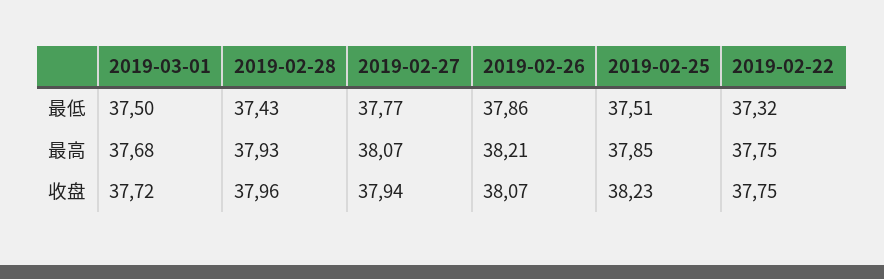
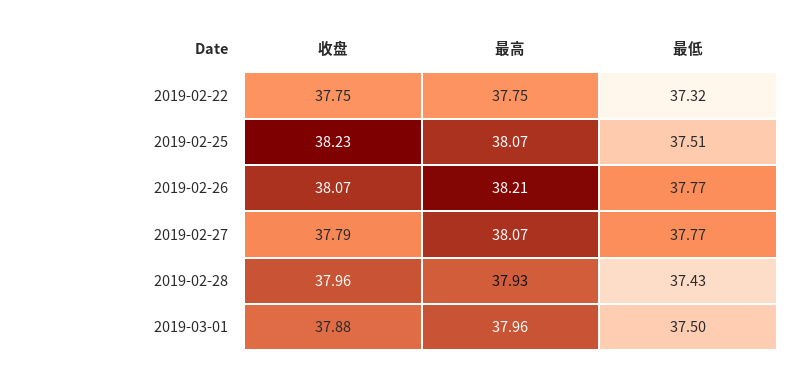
2019-02-26, 最低: 37.86 -> 37.77
2019-03-01, 最高: 37.68 -> 37.96
2019-02-25, 最高: 37.85 -> 38.07
2019-03-01, 收盘: 37.72 -> 37.88
2019-02-27, 收盘: 37.94 -> 37.79

